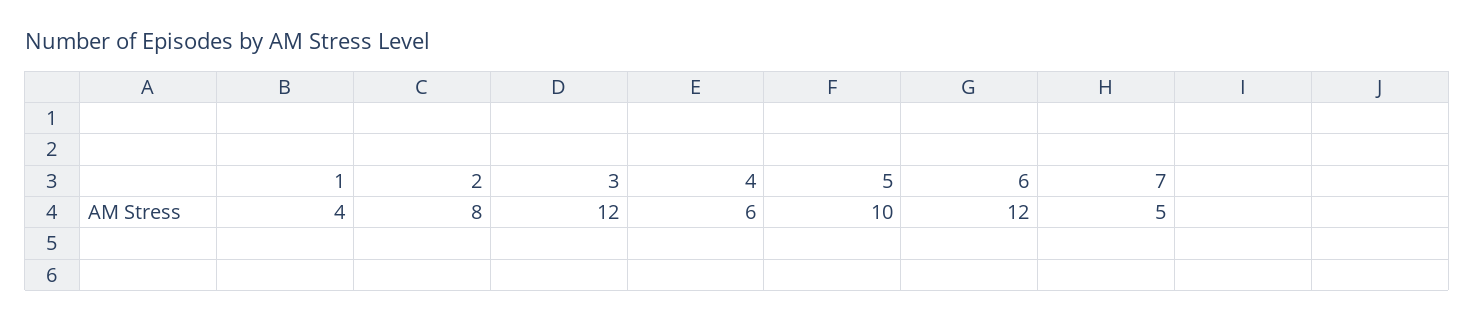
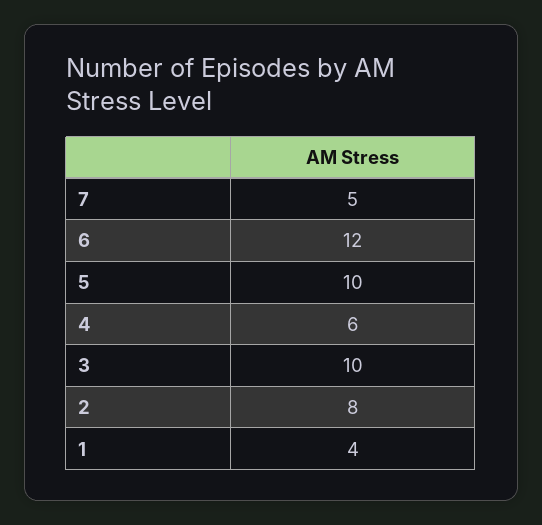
3: 12 -> 10

